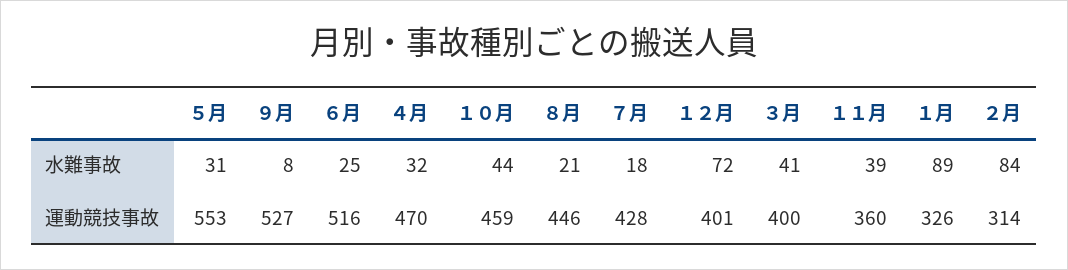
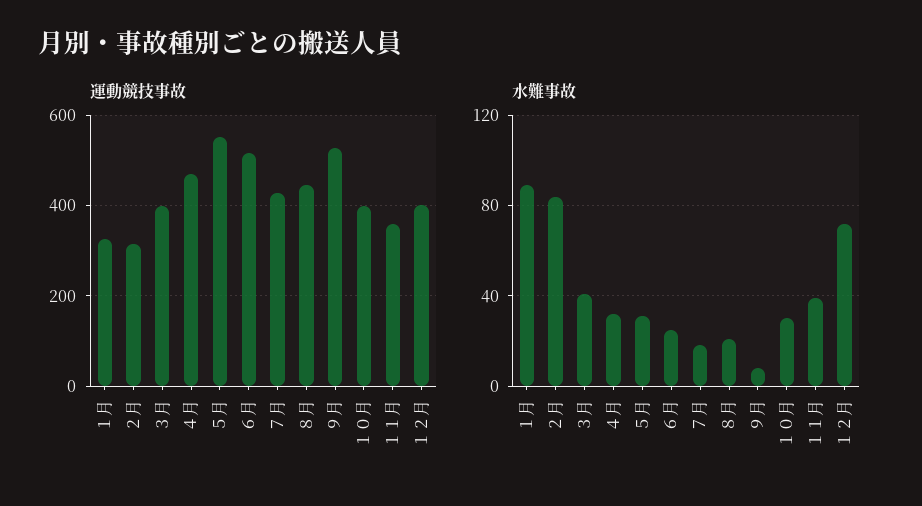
水難事故, １０月: 44 -> 30
運動競技事故, １０月: 459 -> 400

